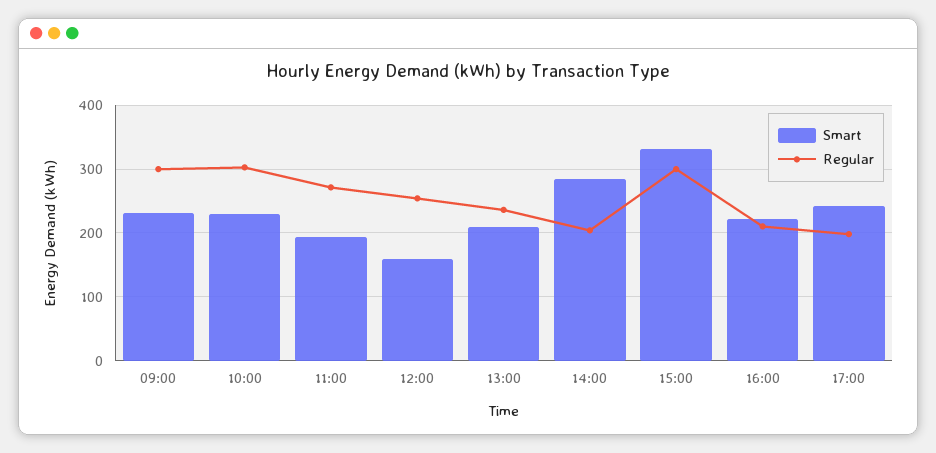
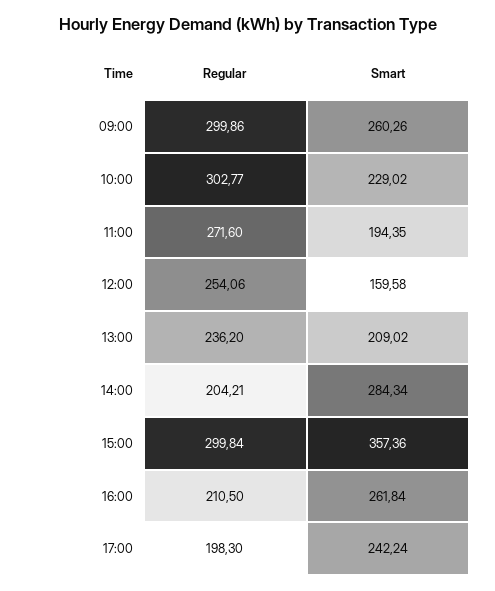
Smart, 09:00: 230 -> 260.26
Smart, 15:00: 330 -> 357.36
Smart, 16:00: 220 -> 261.84

